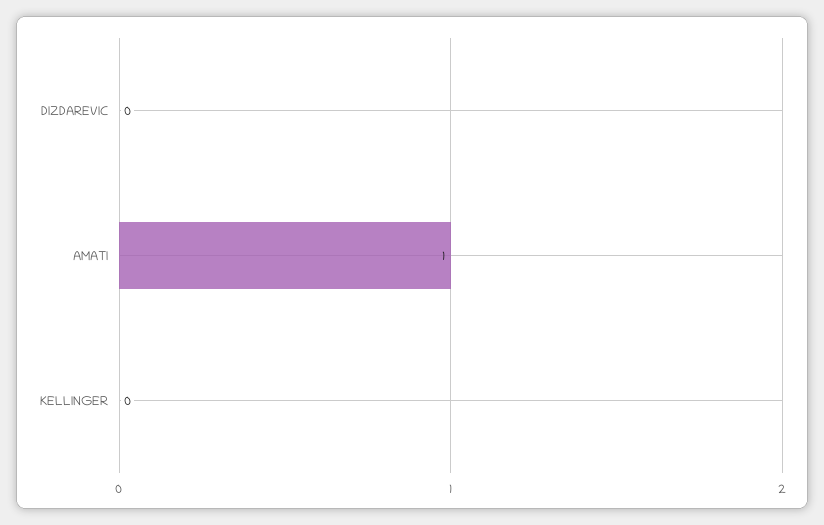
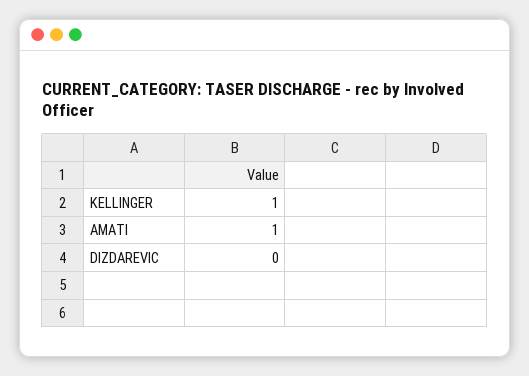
KELLINGER: 0 -> 1

